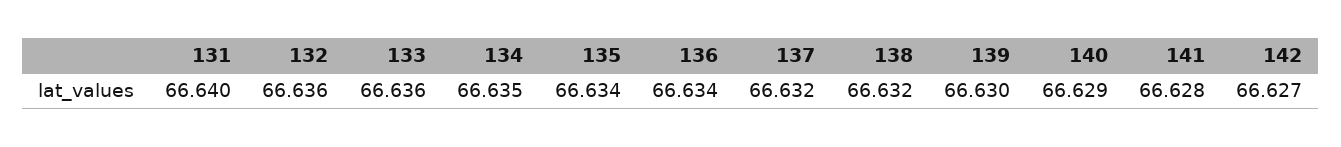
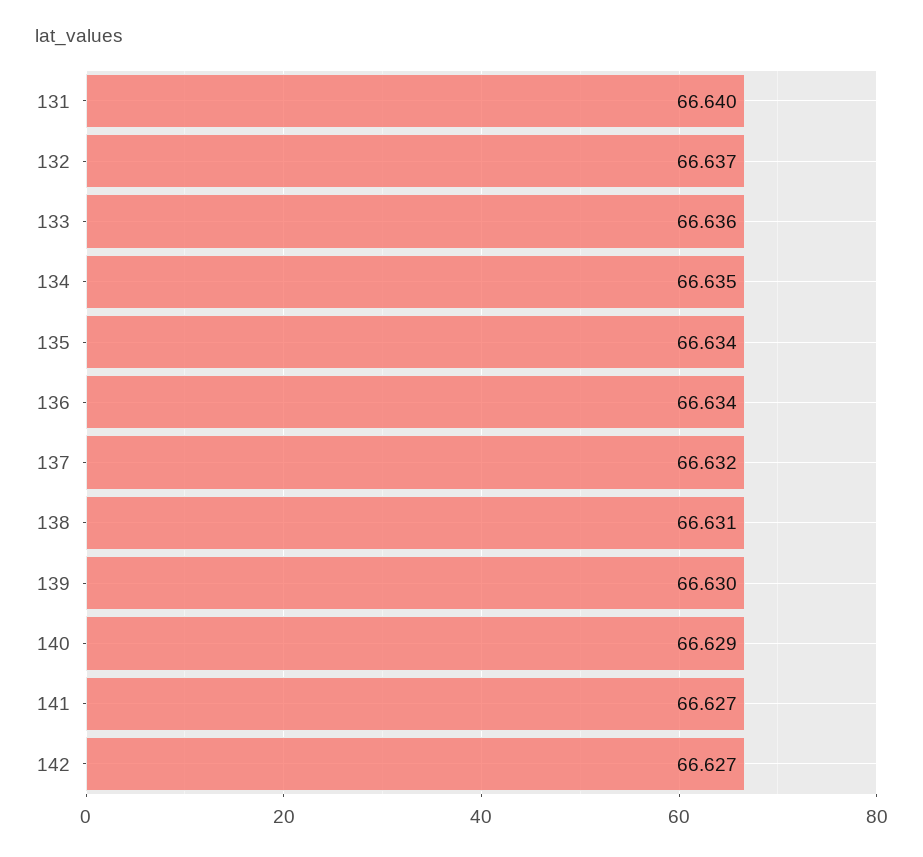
132: 66.636 -> 66.637
138: 66.632 -> 66.631
141: 66.628 -> 66.627

